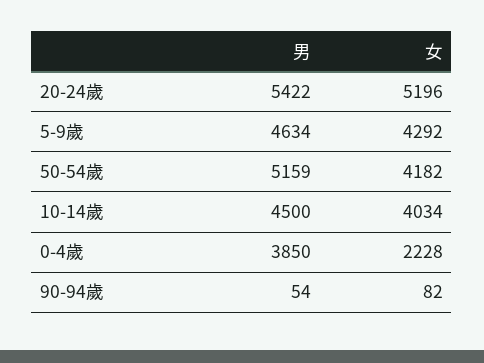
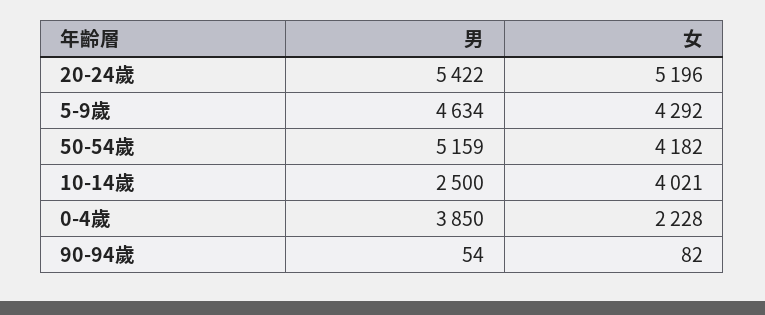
男, 10-14歲: 4500 -> 2500
女, 10-14歲: 4034 -> 4021

